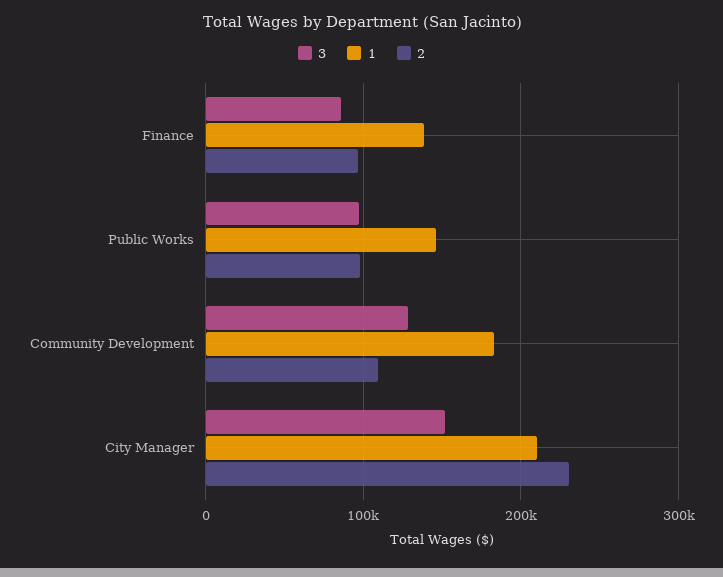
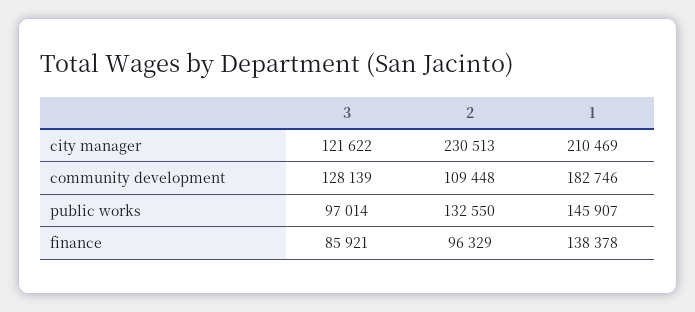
2, Public Works: 100000 -> 132550
3, City Manager: 150000 -> 121622

